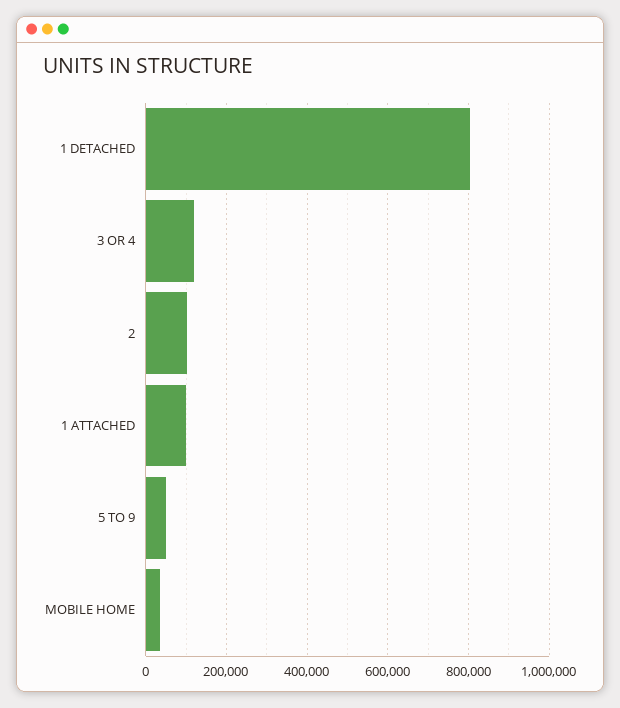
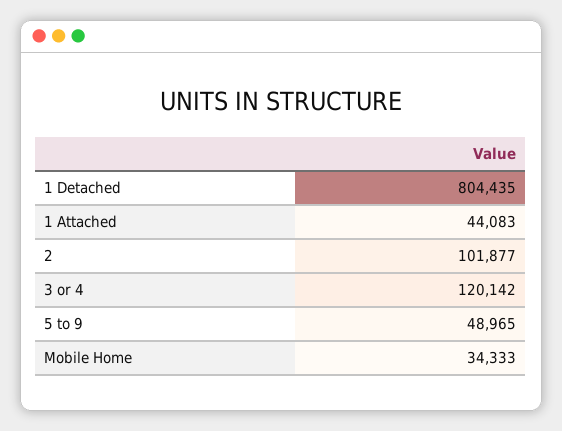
1 ATTACHED: 100000 -> 44083

